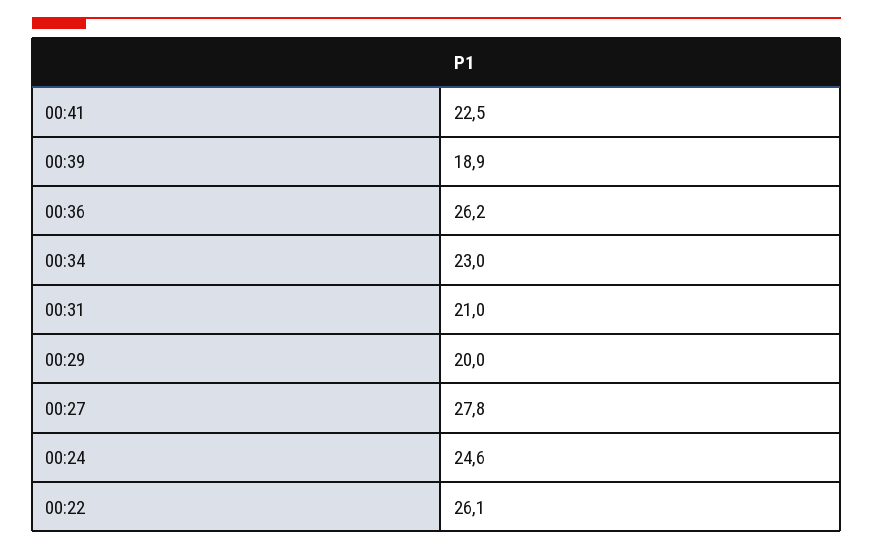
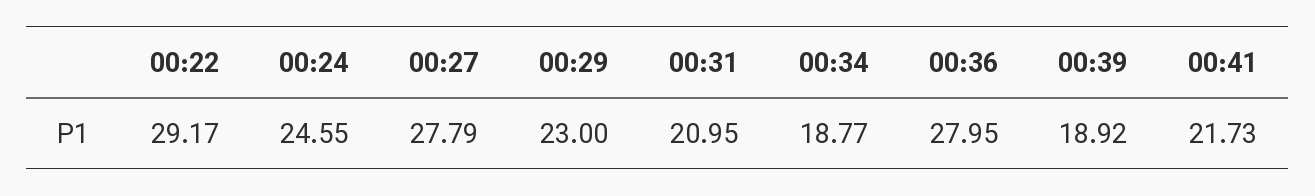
00:41: 22.5 -> 21.73
00:36: 26.2 -> 27.95
00:34: 23 -> 18.77
00:29: 20 -> 23
00:22: 26.1 -> 29.17

